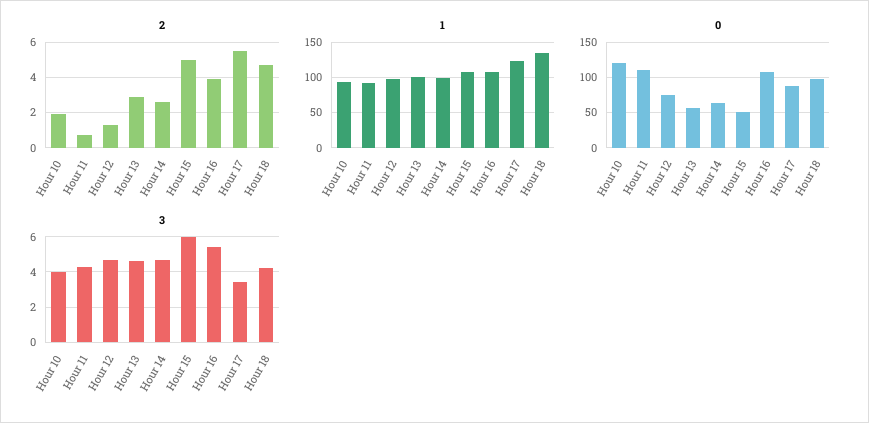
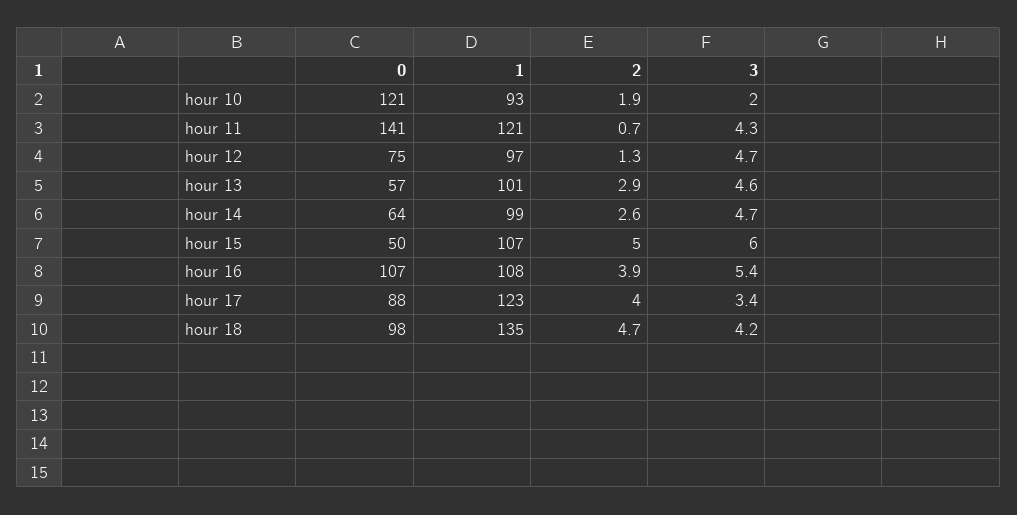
2, Hour 17: 5.5 -> 4
1, Hour 11: 90 -> 121
0, Hour 11: 110 -> 141
3, Hour 10: 4 -> 2

